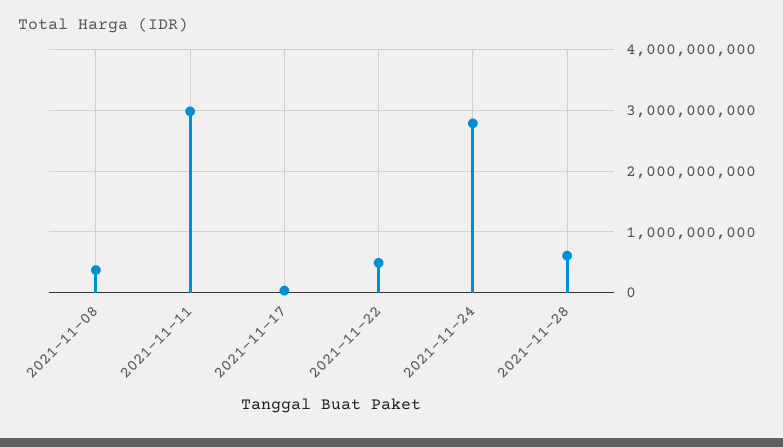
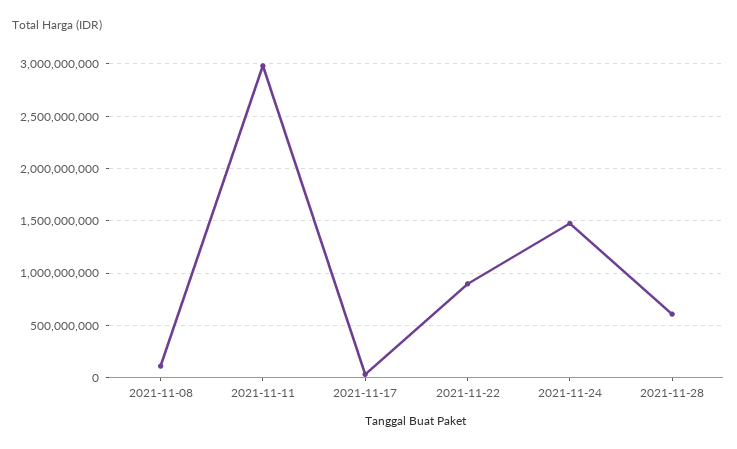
2021-11-08: 400000000 -> 100000000
2021-11-22: 500000000 -> 900000000
2021-11-24: 2800000000 -> 1500000000

